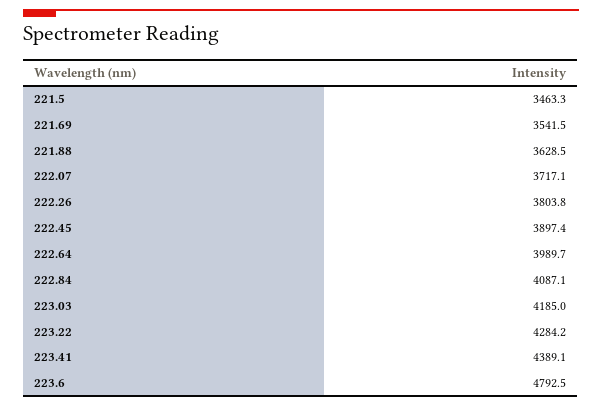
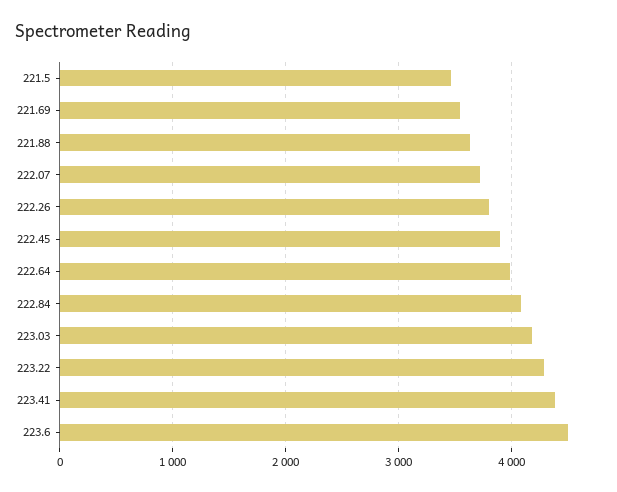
223.6: 4792.5 -> 4500

